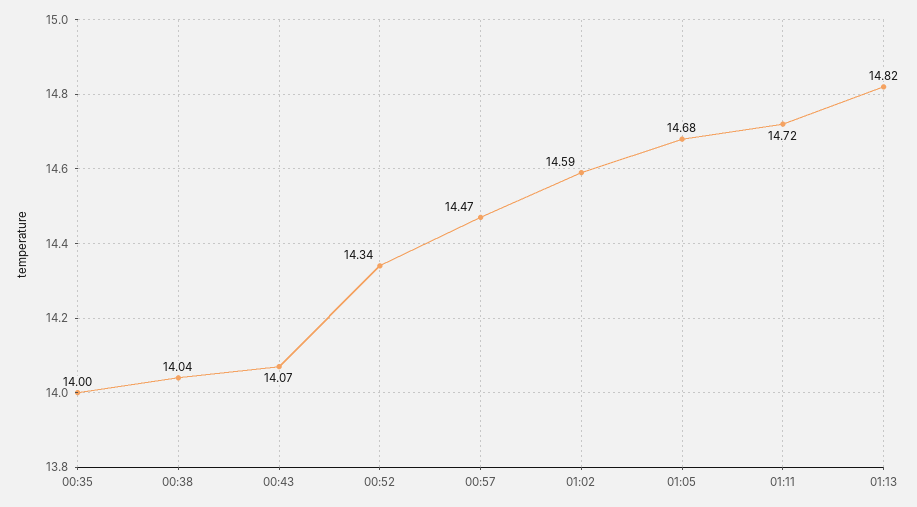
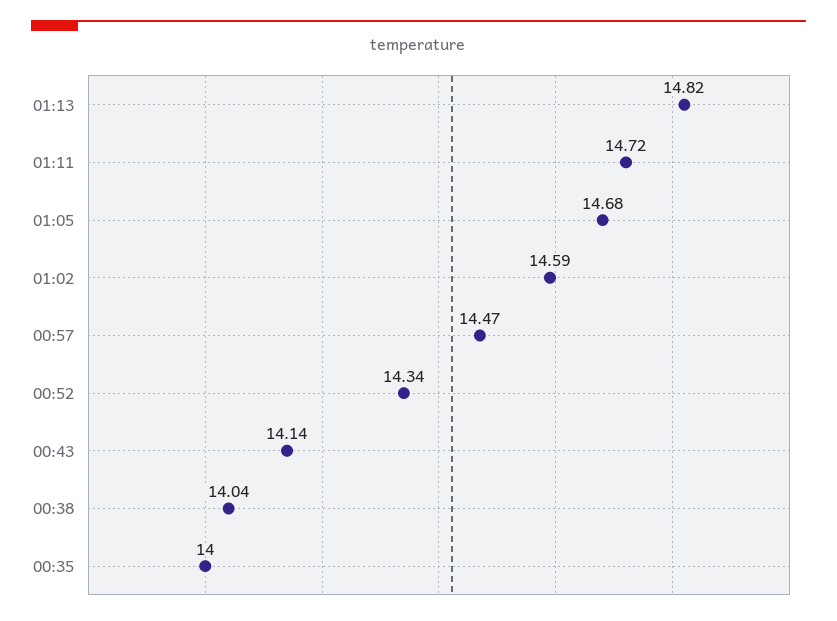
00:43: 14.07 -> 14.14

